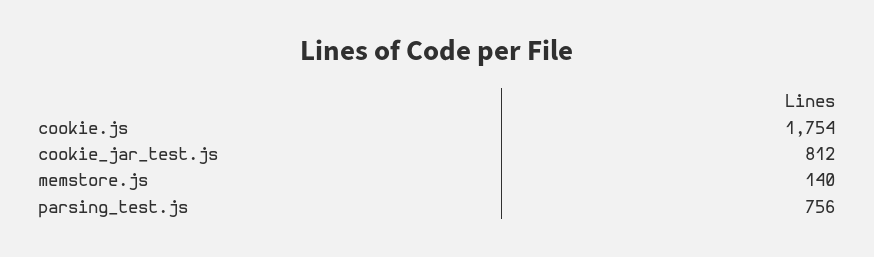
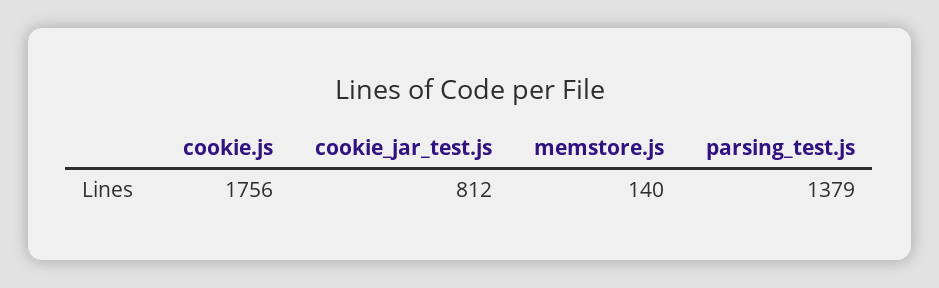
cookie.js: 1754 -> 1756
parsing_test.js: 756 -> 1379

